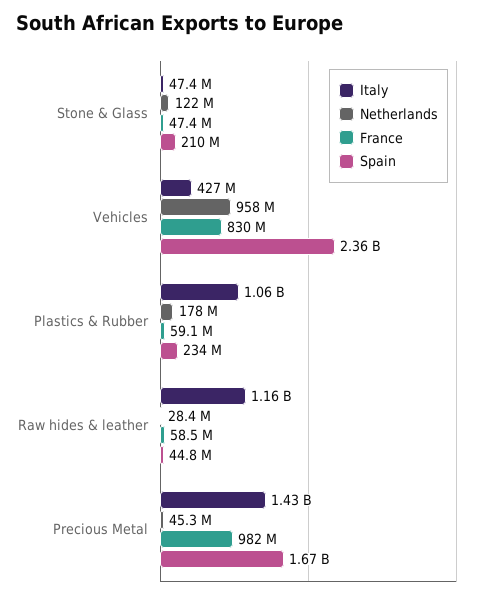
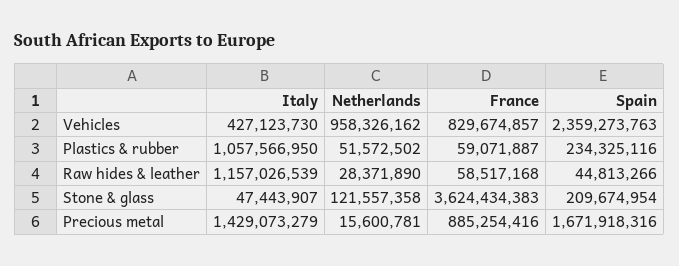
France, Stone & Glass: 47400000 -> 3624434383
Netherlands, Plastics & Rubber: 178000000 -> 51572502
Netherlands, Precious Metal: 45300000 -> 15600781
France, Precious Metal: 982000000 -> 885254416

